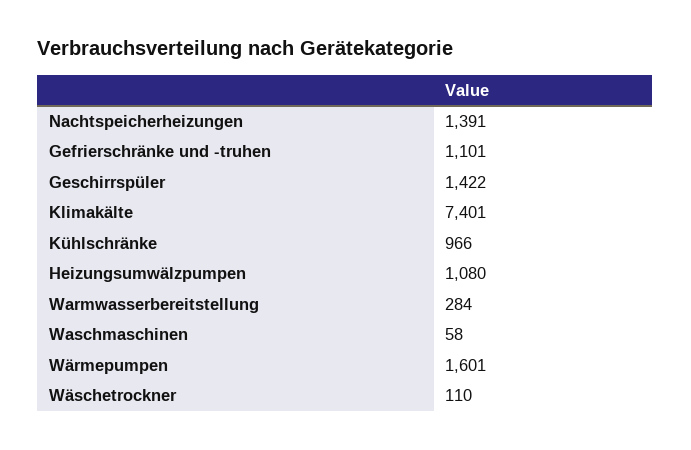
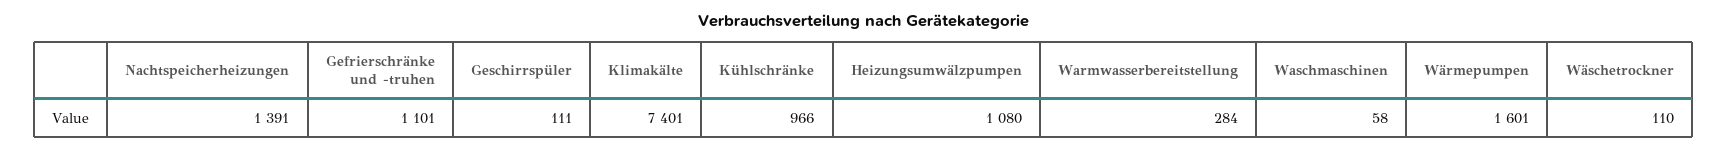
Geschirrspüler: 1422 -> 111

